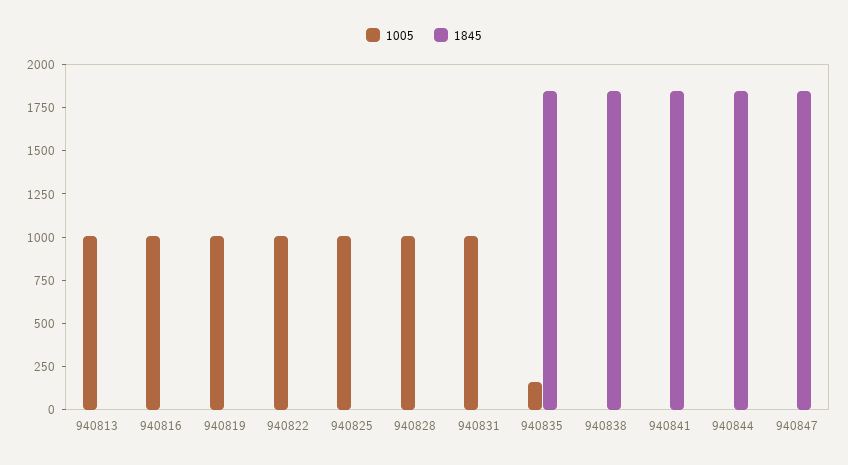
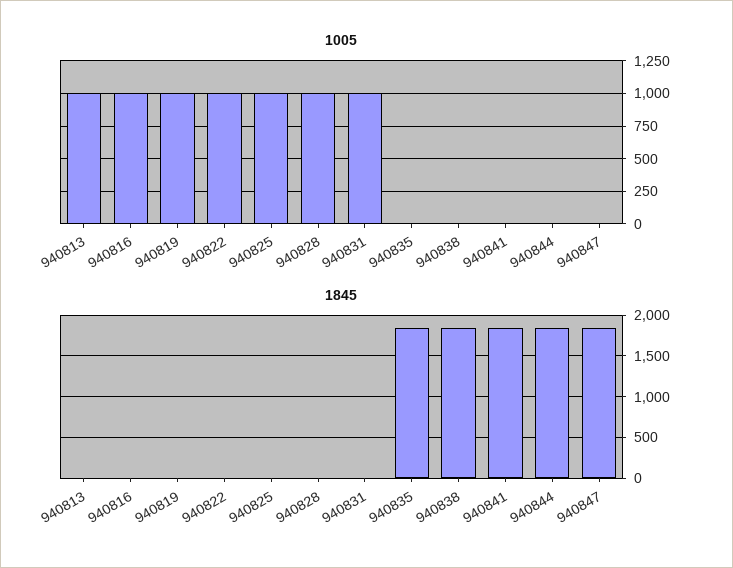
1005, 940835: 150 -> 0

